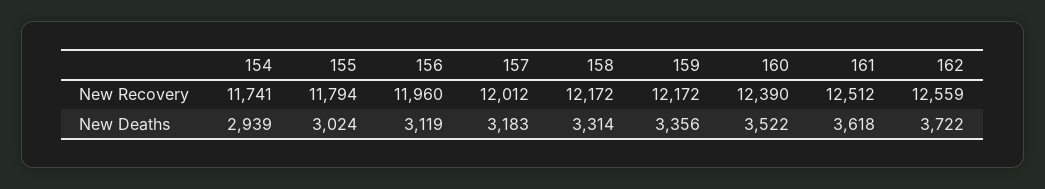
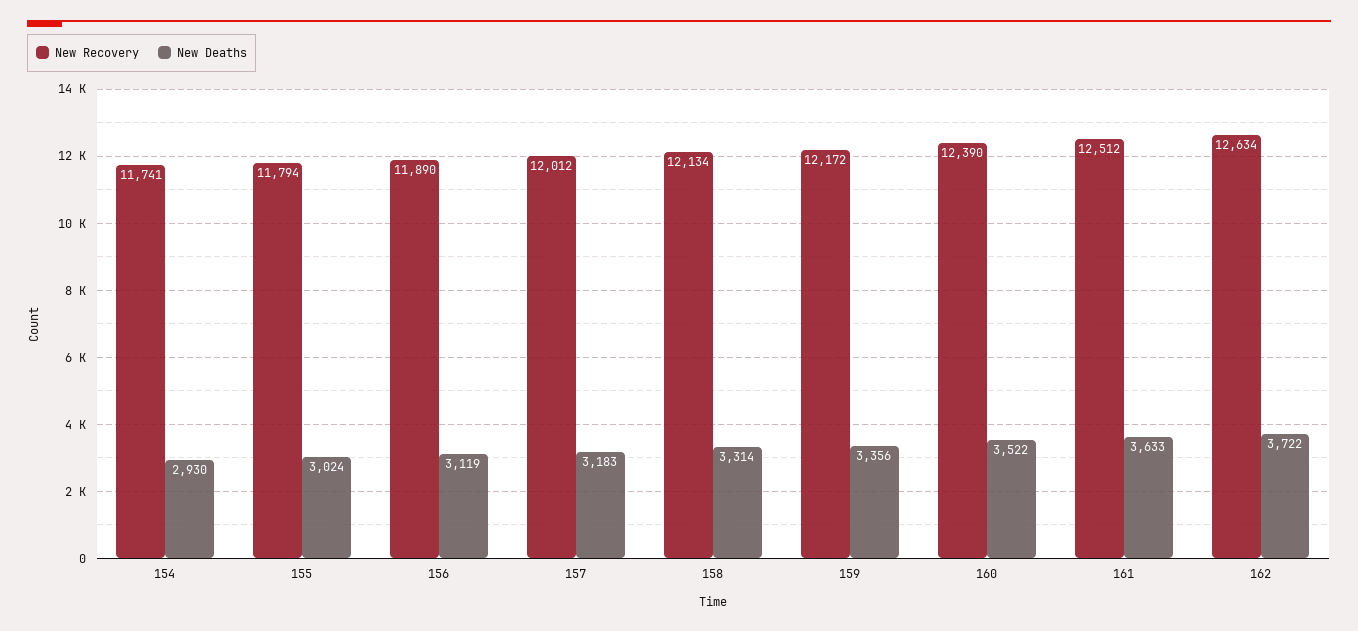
New Recovery, 156: 11960 -> 11890
New Recovery, 158: 12172 -> 12134
New Recovery, 162: 12559 -> 12634
New Deaths, 154: 2939 -> 2930
New Deaths, 161: 3618 -> 3633

